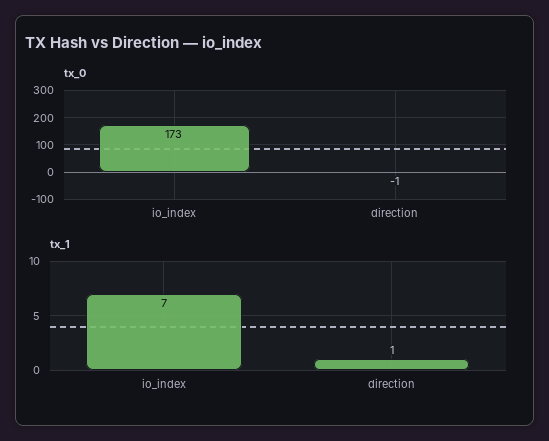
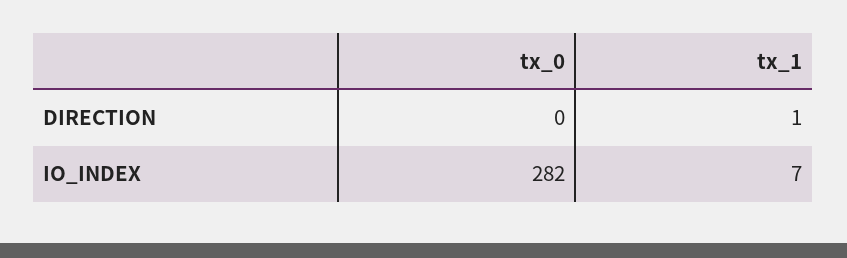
tx_0, io_index: 173 -> 282
tx_0, direction: -1 -> 0

